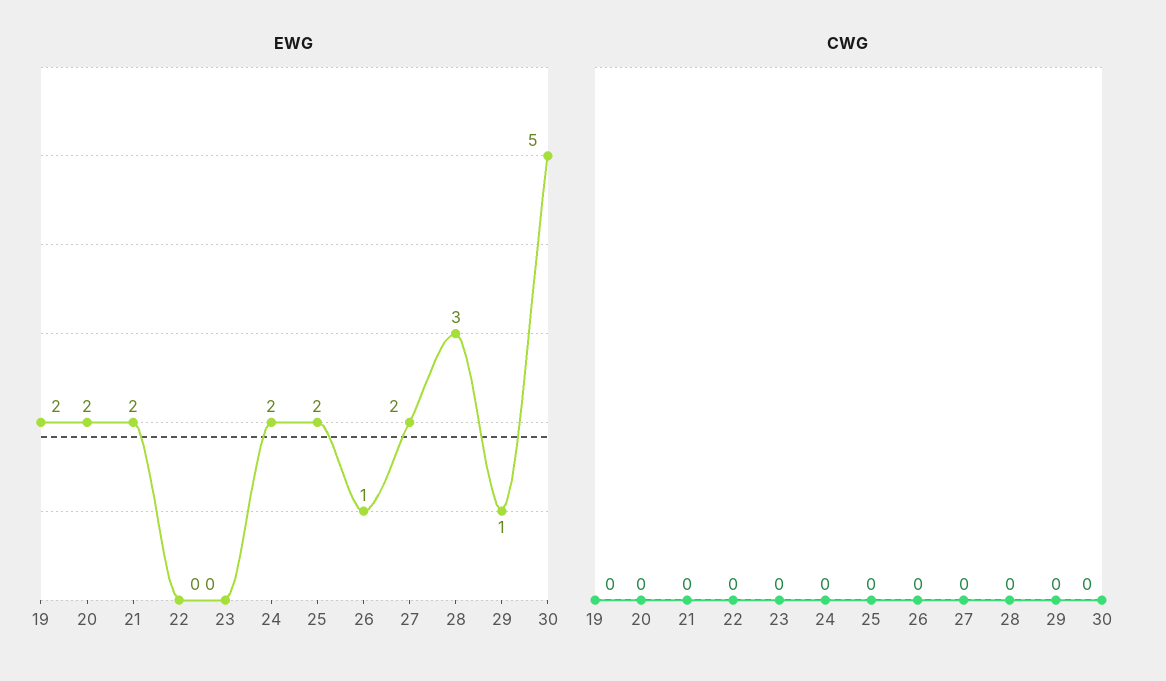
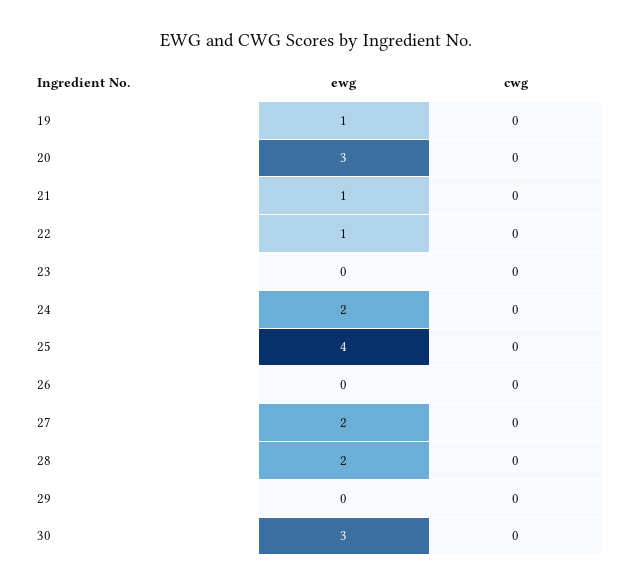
EWG, 19: 2 -> 1
EWG, 20: 2 -> 3
EWG, 21: 2 -> 1
EWG, 22: 0 -> 1
EWG, 25: 2 -> 4
EWG, 26: 1 -> 0
EWG, 28: 3 -> 2
EWG, 29: 1 -> 0
EWG, 30: 5 -> 3

